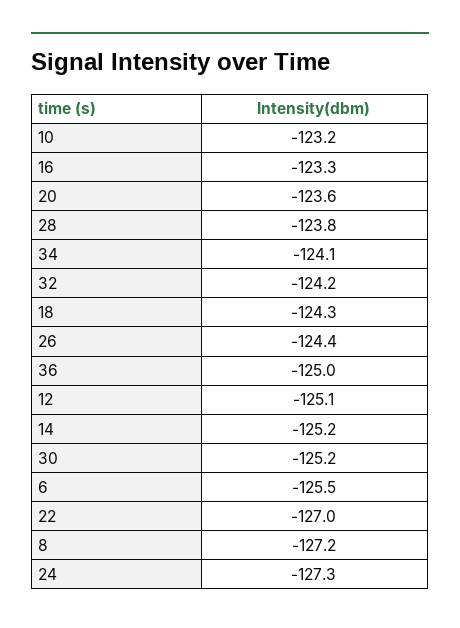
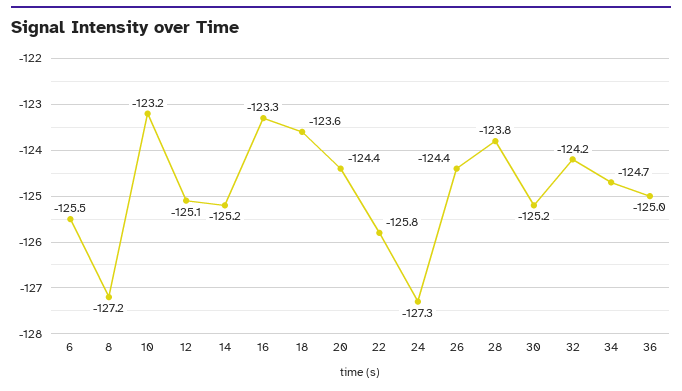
20: -123.6 -> -124.4
34: -124.1 -> -124.7
18: -124.3 -> -123.6
22: -127 -> -125.8

